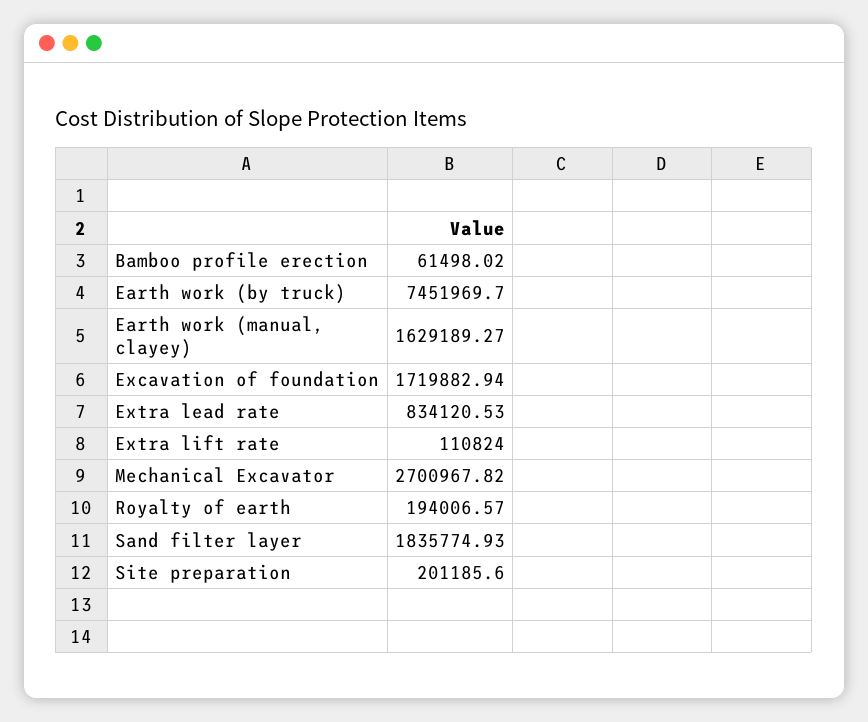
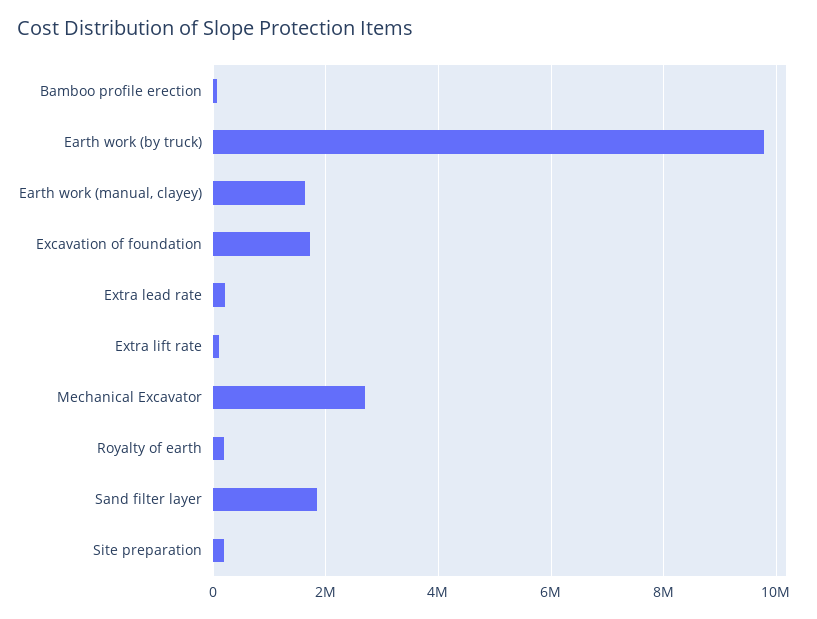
Earth work (by truck): 7451969.7 -> 9800000
Extra lead rate: 834120.53 -> 200000

